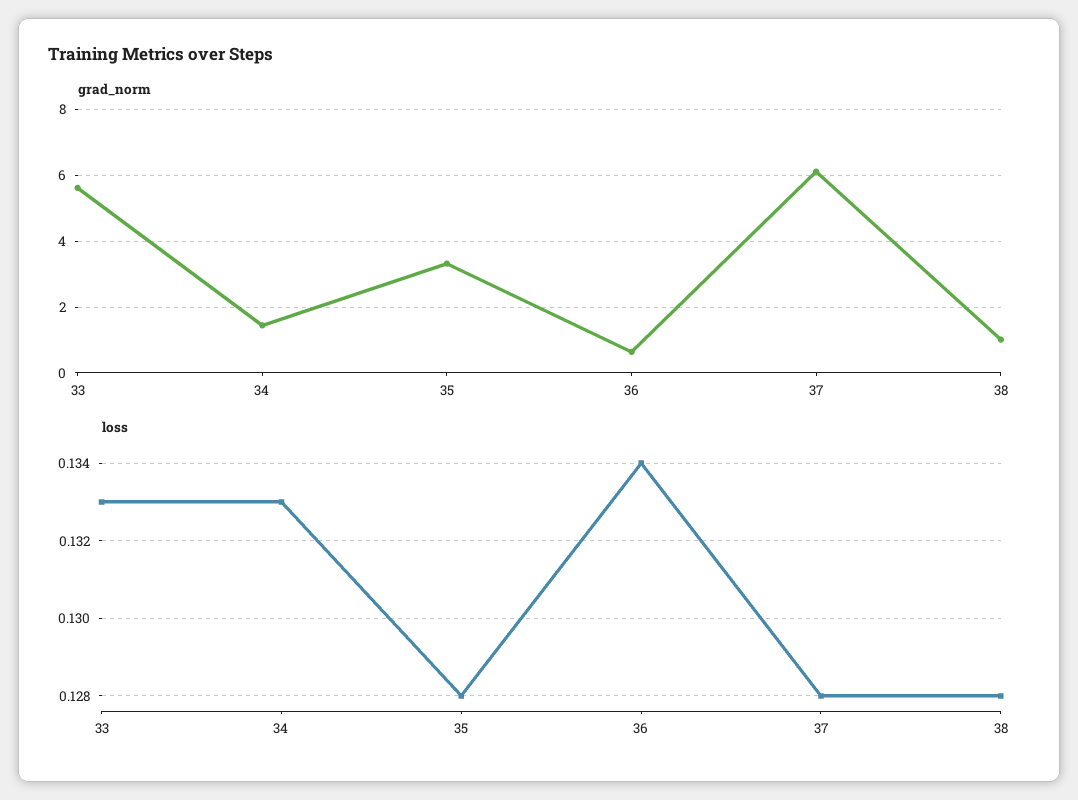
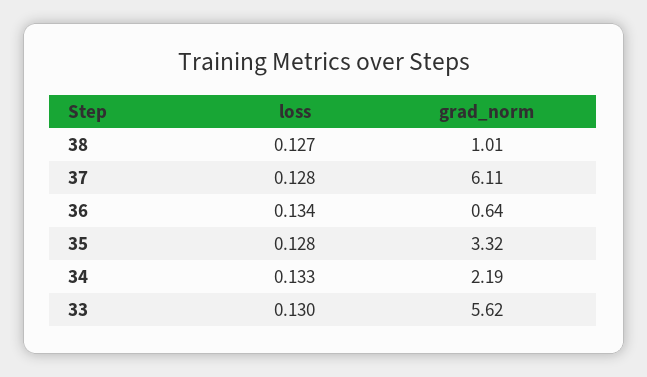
grad_norm, 34: 1.4 -> 2.19
loss, 33: 0.133 -> 0.13
loss, 38: 0.128 -> 0.127

